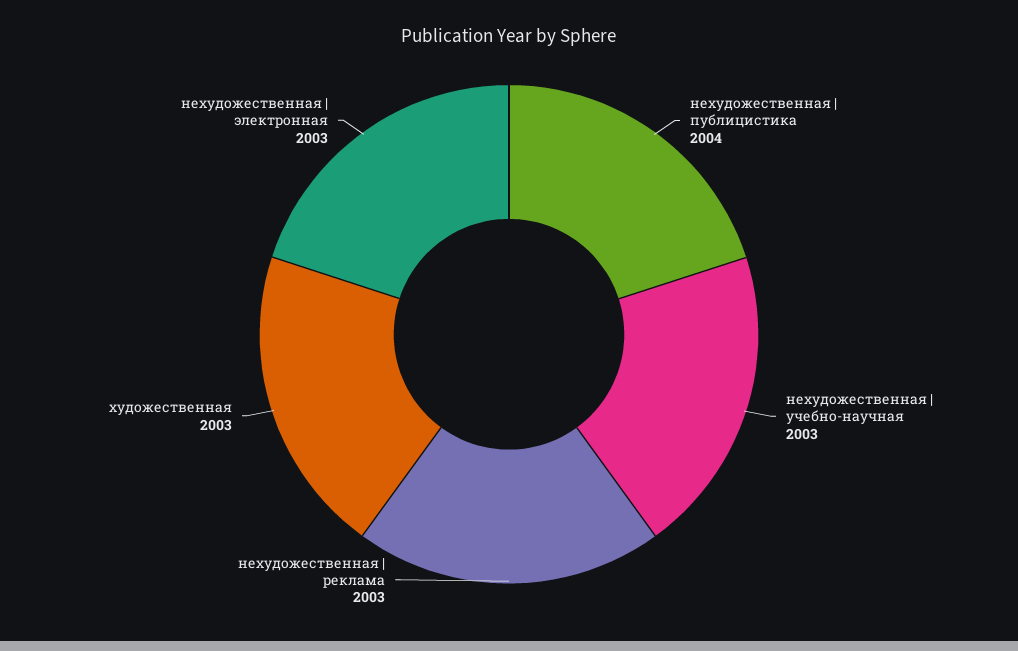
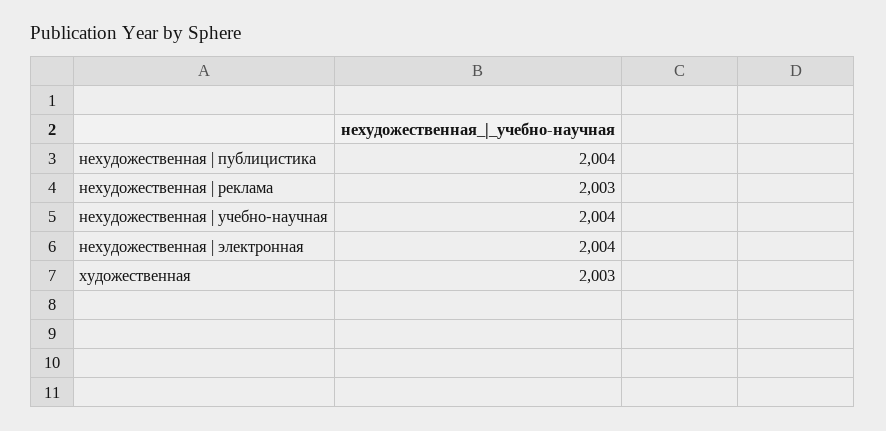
нехудожественная | учебно-научная: 2003 -> 2004
нехудожественная | электронная: 2003 -> 2004

